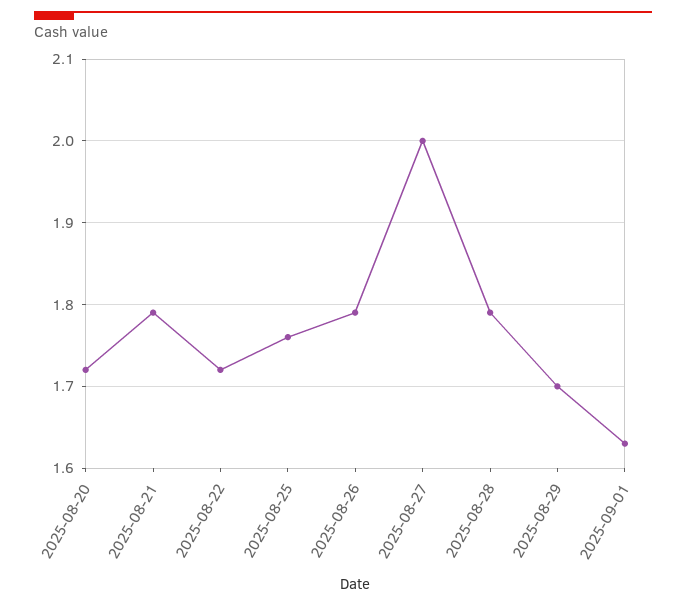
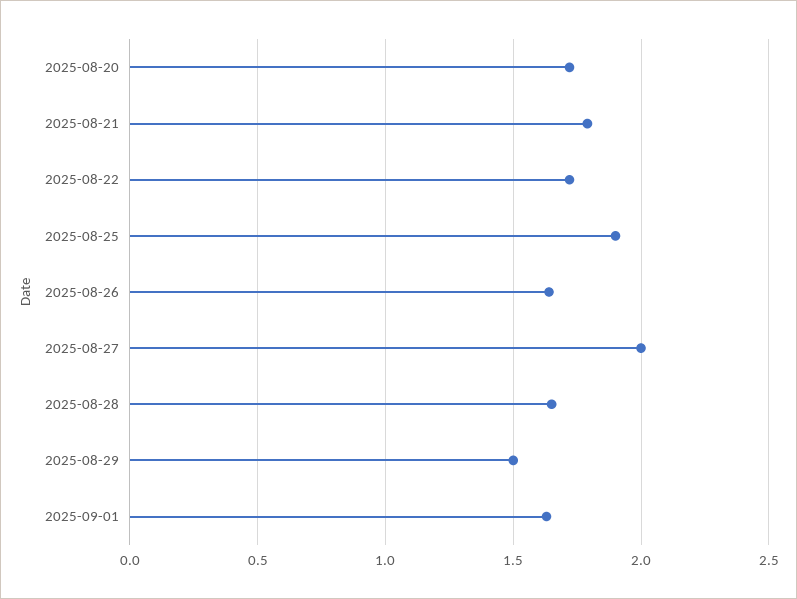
2025-08-25: 1.76 -> 1.9
2025-08-26: 1.79 -> 1.65
2025-08-28: 1.79 -> 1.65
2025-08-29: 1.7 -> 1.5

